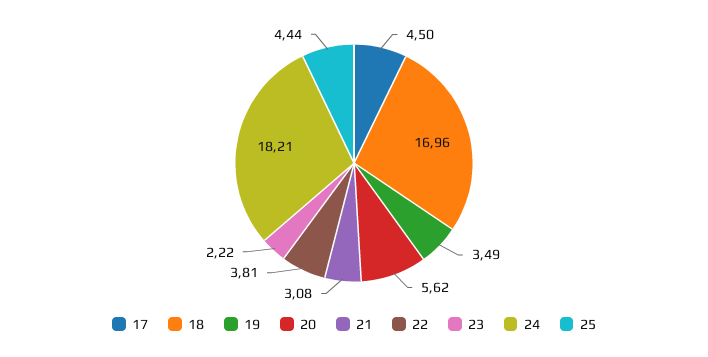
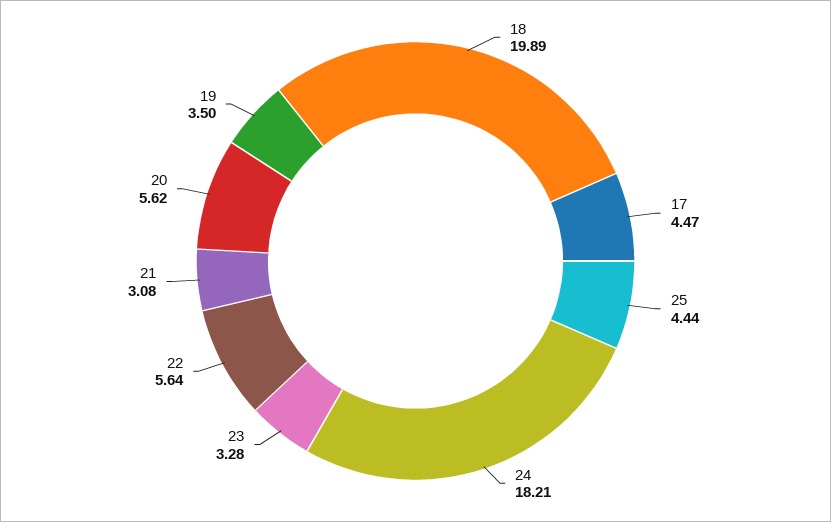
17: 4.5 -> 4.47
18: 16.96 -> 19.89
19: 3.49 -> 3.5
22: 3.81 -> 5.64
23: 2.22 -> 3.28

